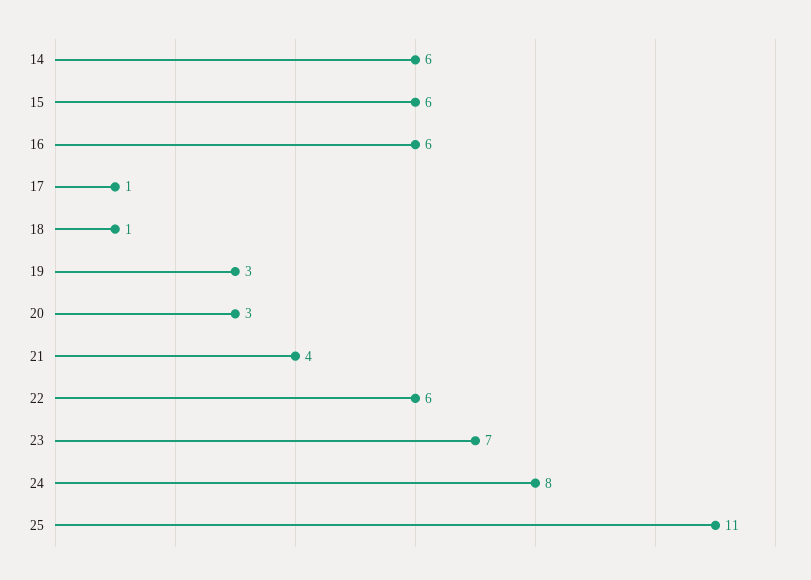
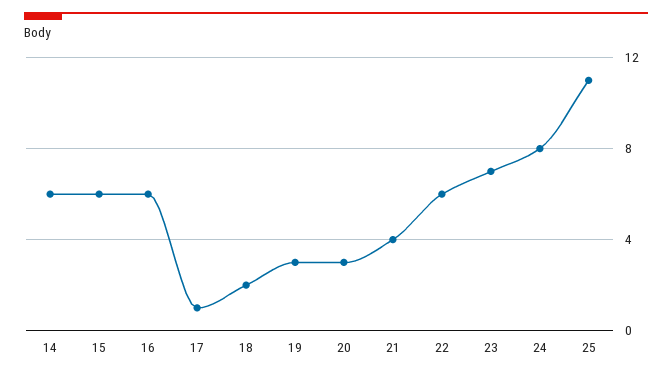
18: 1 -> 2

